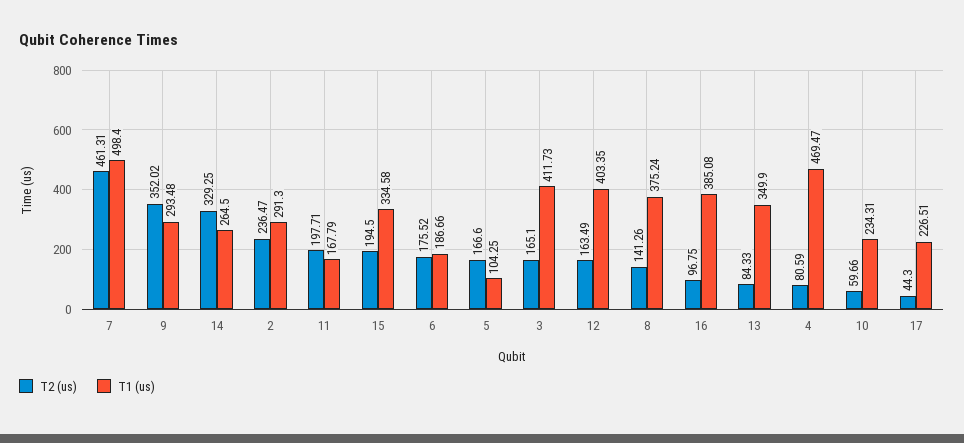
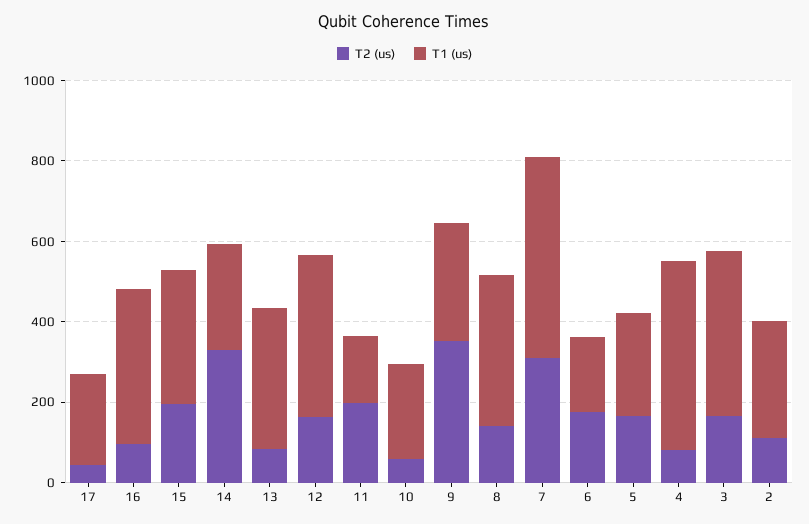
T2 (us), 7: 461.31 -> 300
T2 (us), 2: 236.47 -> 100
T1 (us), 5: 104.25 -> 250

